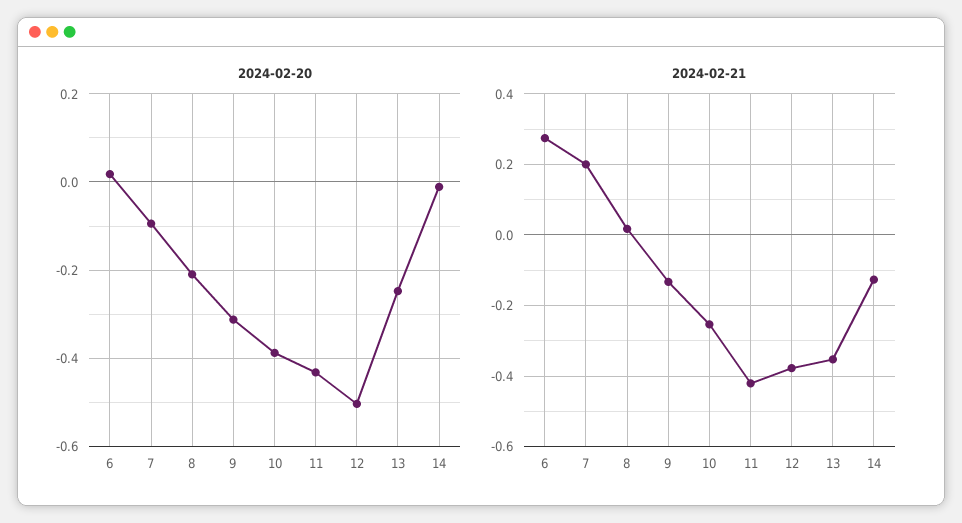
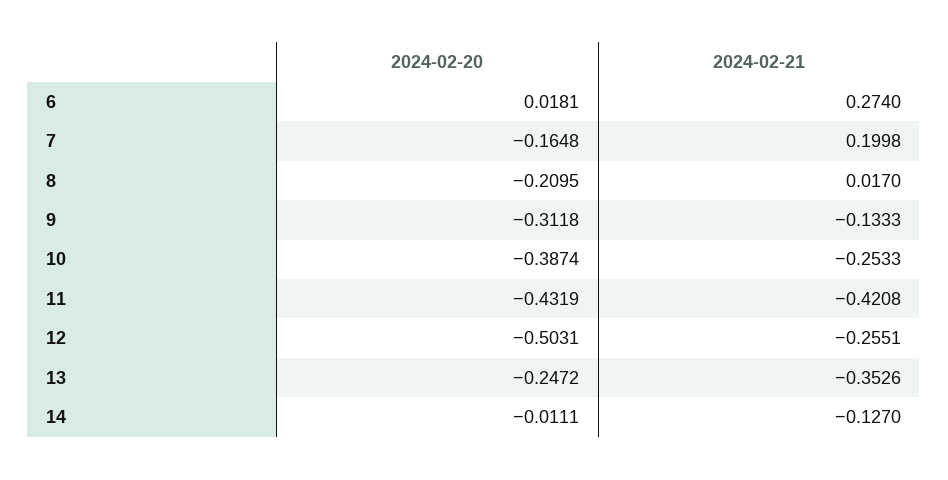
2024-02-20, 7: -0.1 -> -0.1648
2024-02-21, 12: -0.38 -> -0.2551

